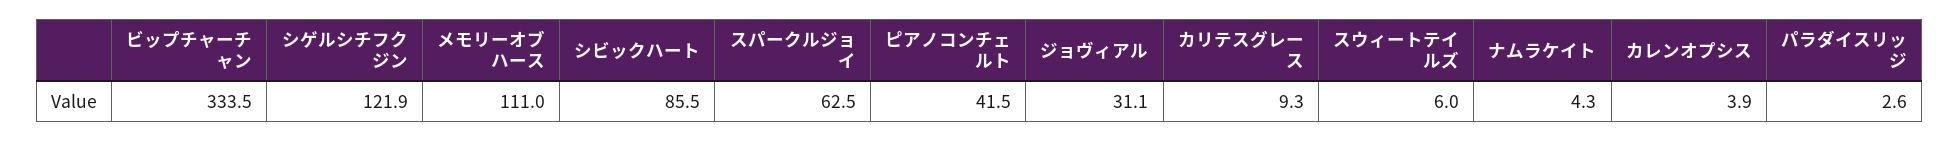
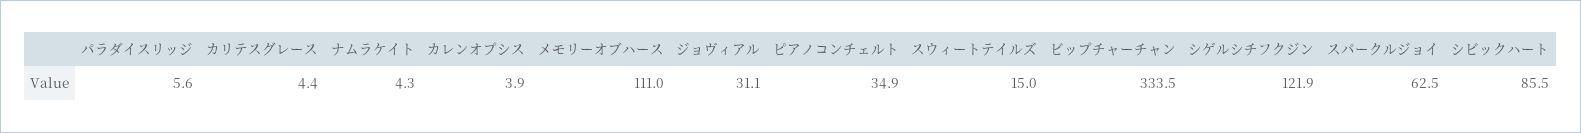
ピアノコンチェルト: 41.5 -> 34.9
カリテスグレース: 9.3 -> 4.4
スウィートテイルズ: 6 -> 15
パラダイスリッジ: 2.6 -> 5.6

